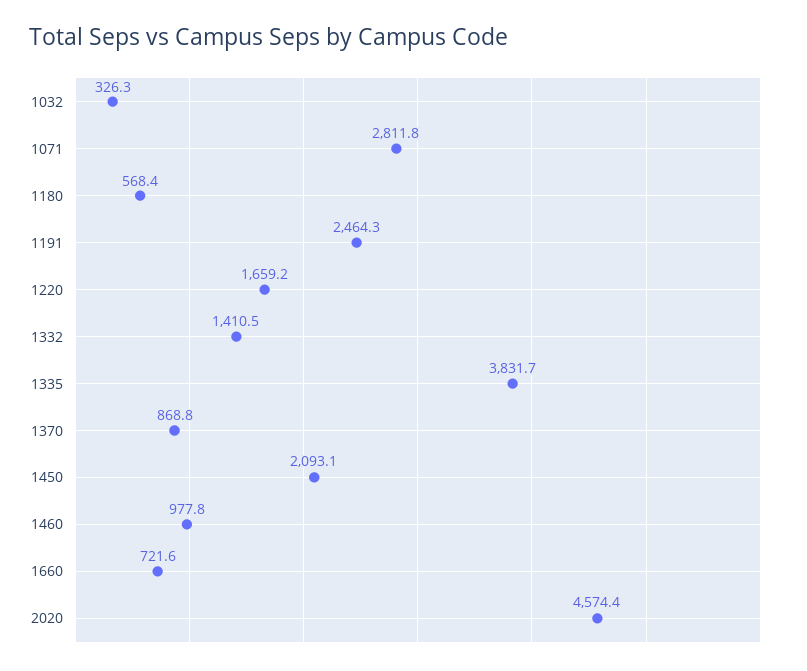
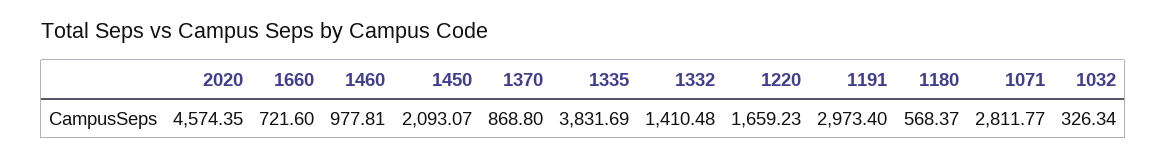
1191: 2464.3 -> 2973.4

